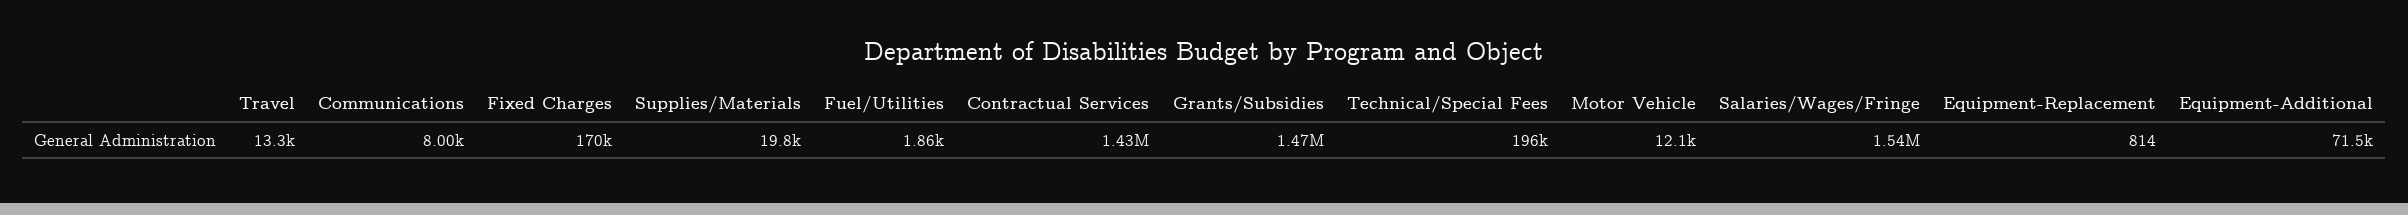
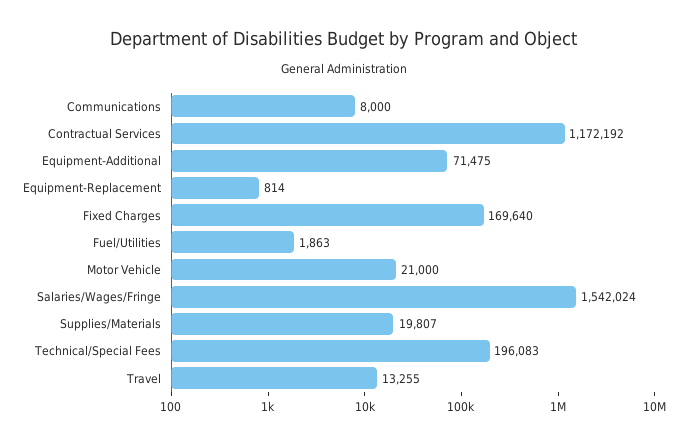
Contractual Services: 1430000 -> 1172192
Grants/Subsidies: 1470000 -> none
Motor Vehicle: 12100 -> 21000

